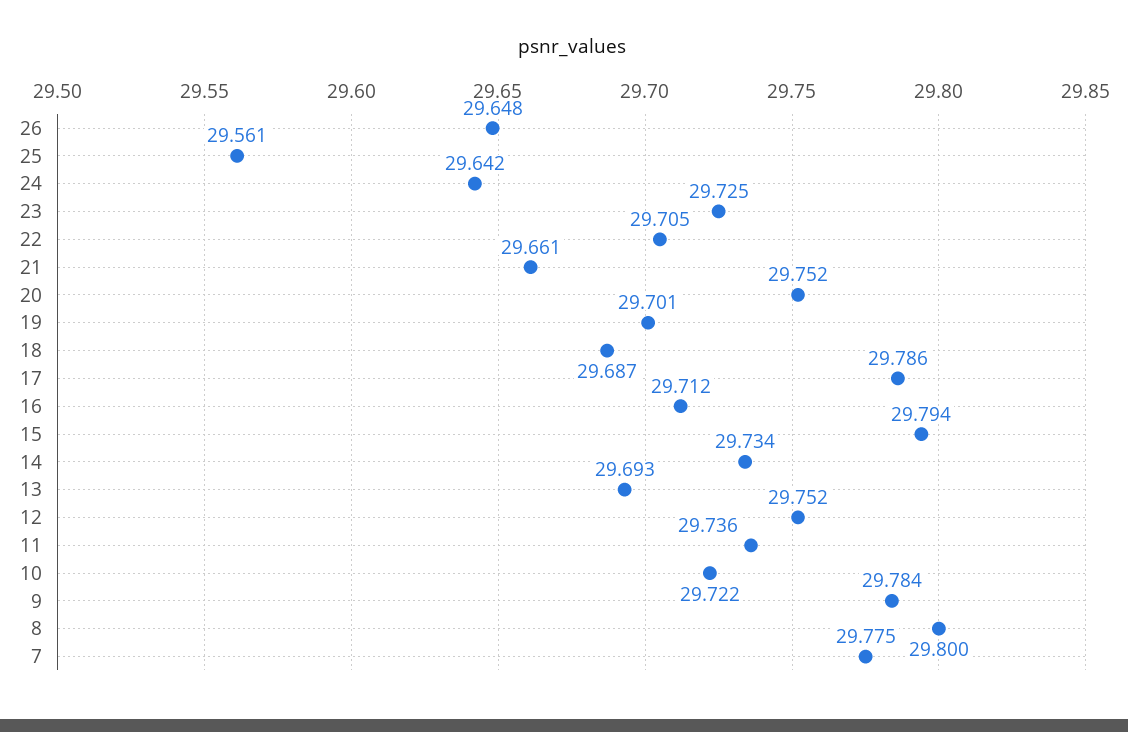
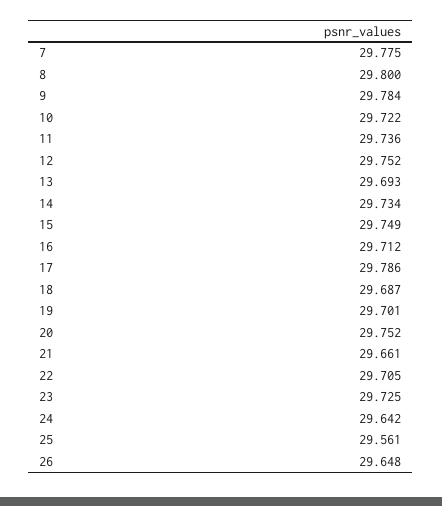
15: 29.794 -> 29.749

